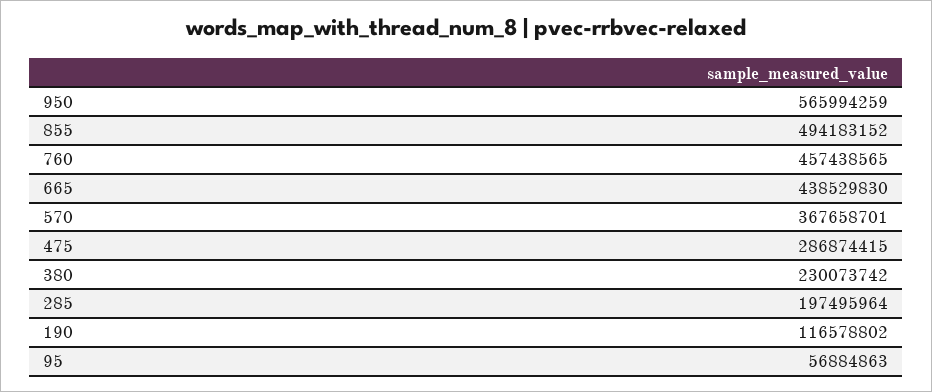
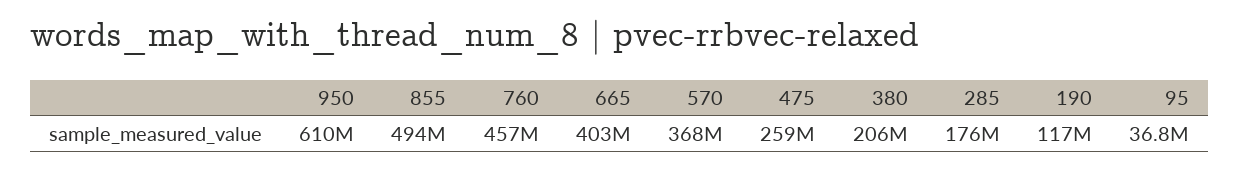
950: 565994259 -> 610000000
665: 438529830 -> 403000000
475: 286874415 -> 259000000
380: 230073742 -> 206000000
285: 197495964 -> 176000000
95: 56884863 -> 36800000

